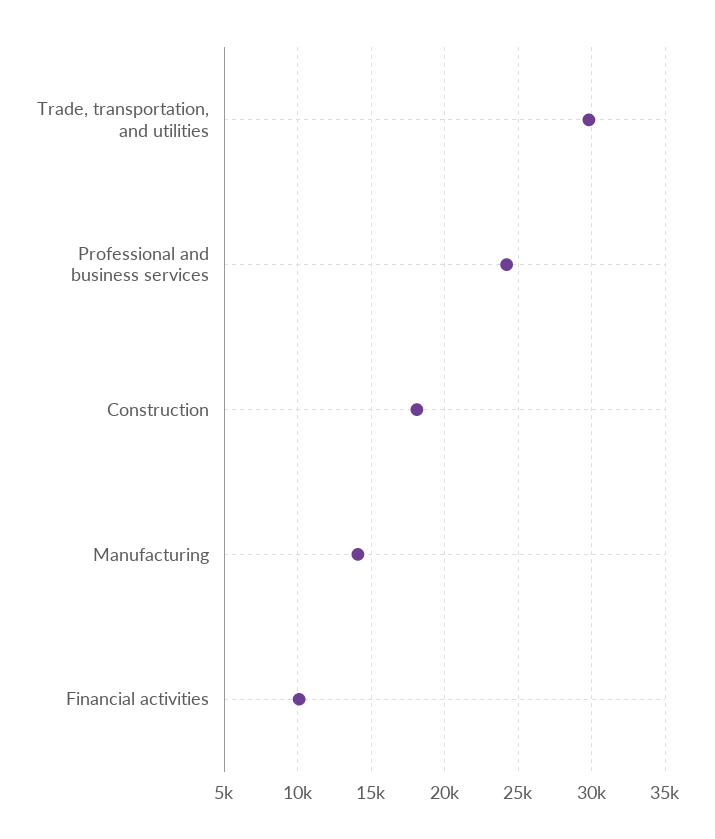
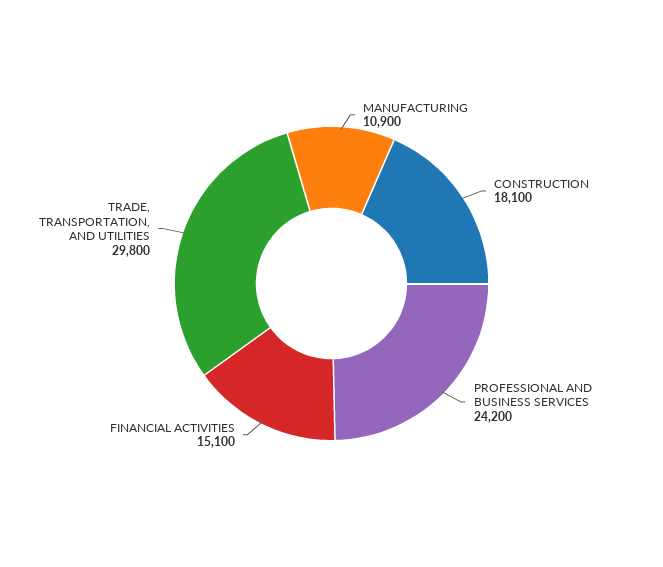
Manufacturing: 14000 -> 10900
Financial activities: 10000 -> 15100

